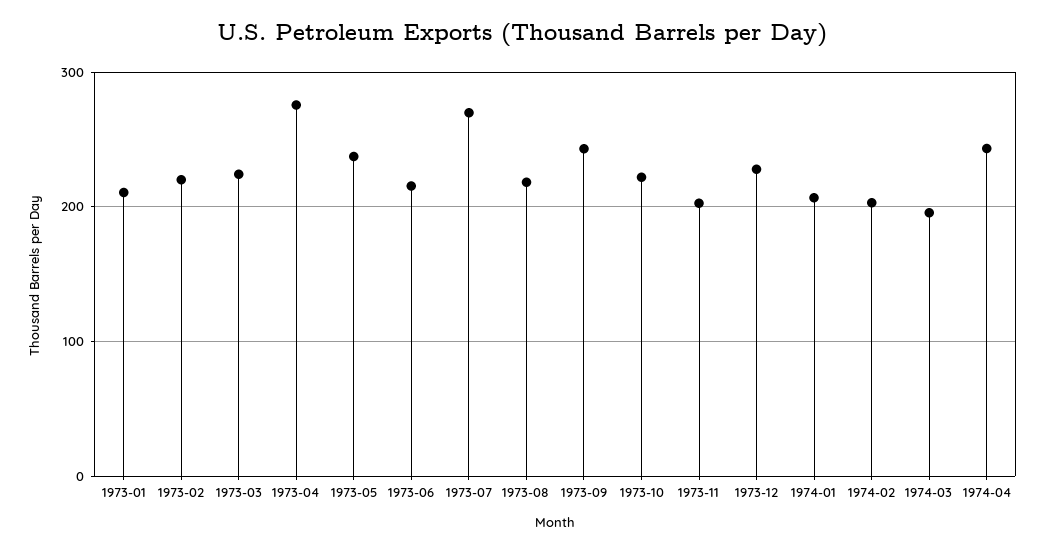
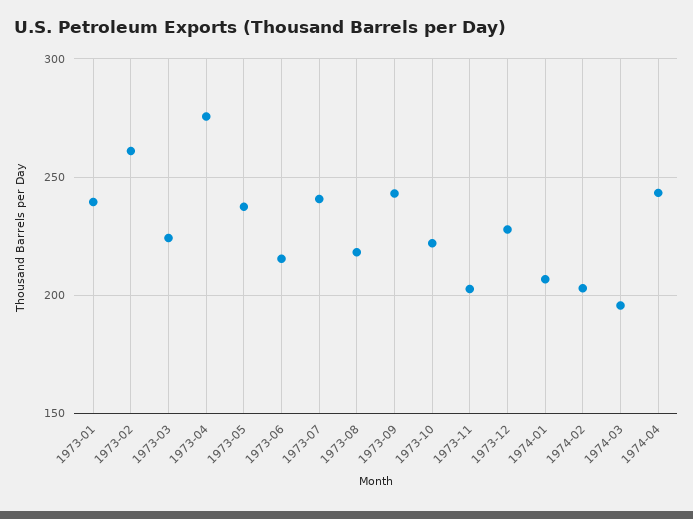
1973-01: 210 -> 240
1973-02: 220 -> 260
1973-07: 270 -> 240

